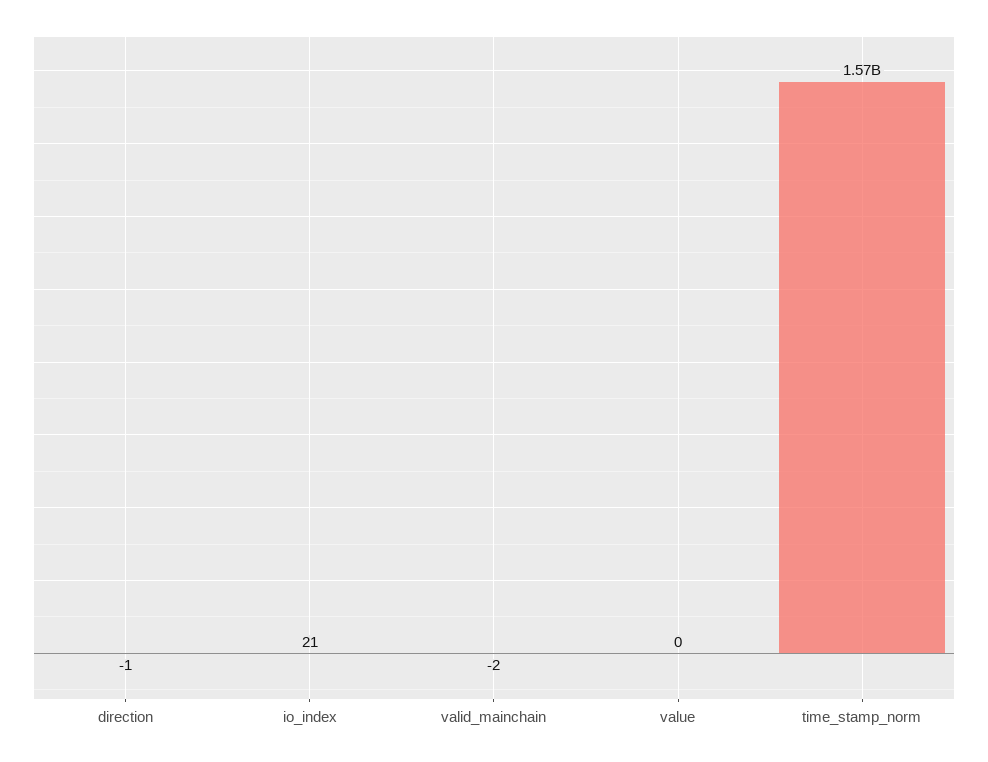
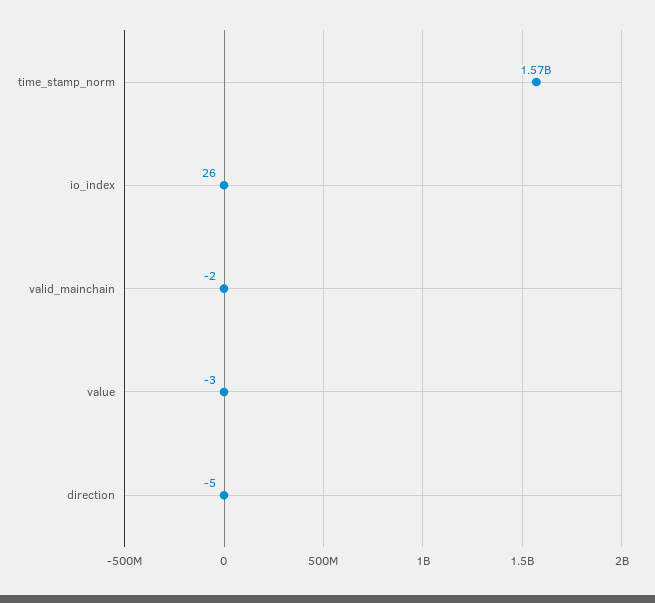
direction: -1 -> -5
io_index: 21 -> 26
value: 0 -> -3

